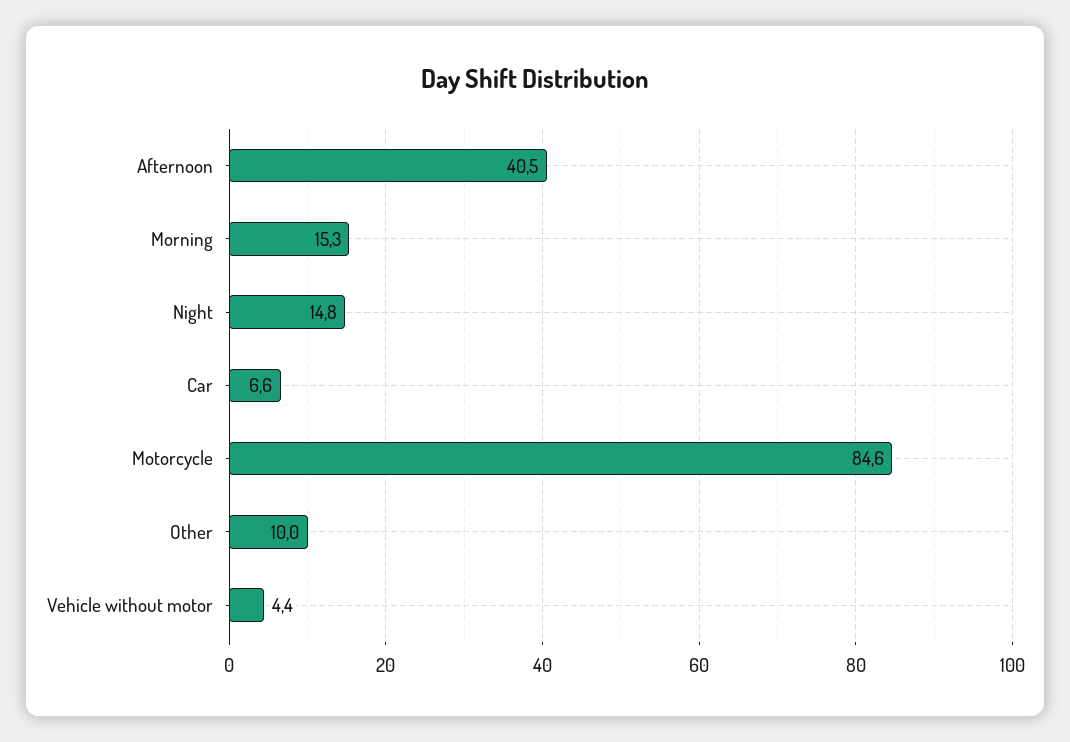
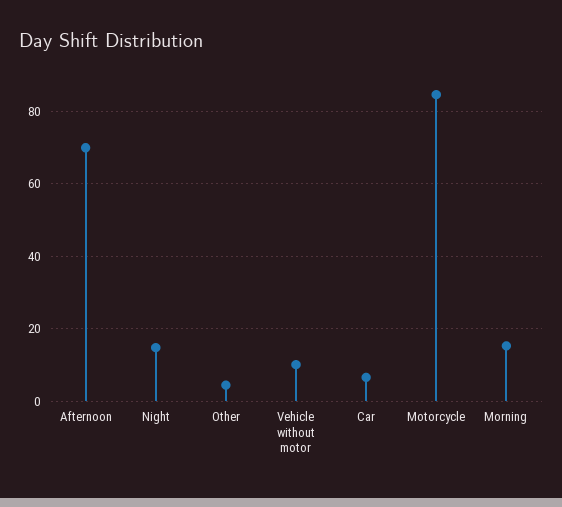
Afternoon: 40.5 -> 70
Other: 10 -> 4
Vehicle without motor: 4.4 -> 10

